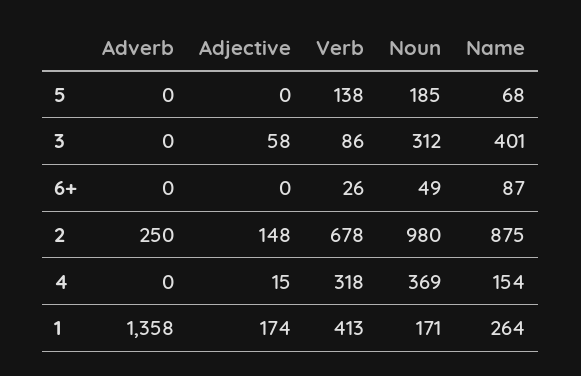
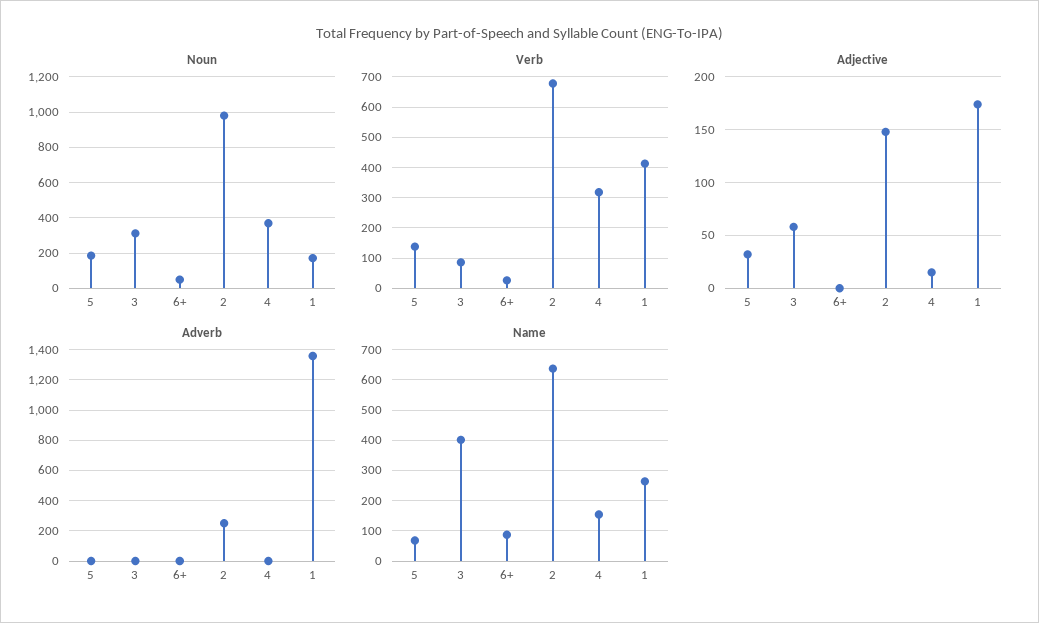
Adjective, 5: 0 -> 30
Name, 2: 875 -> 640

